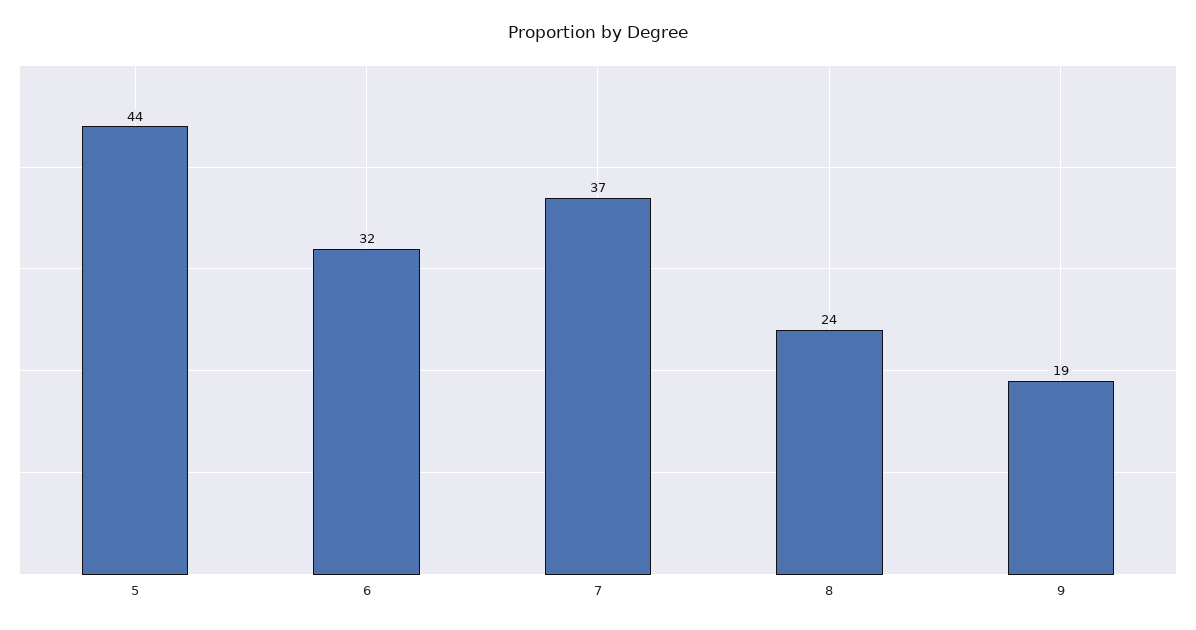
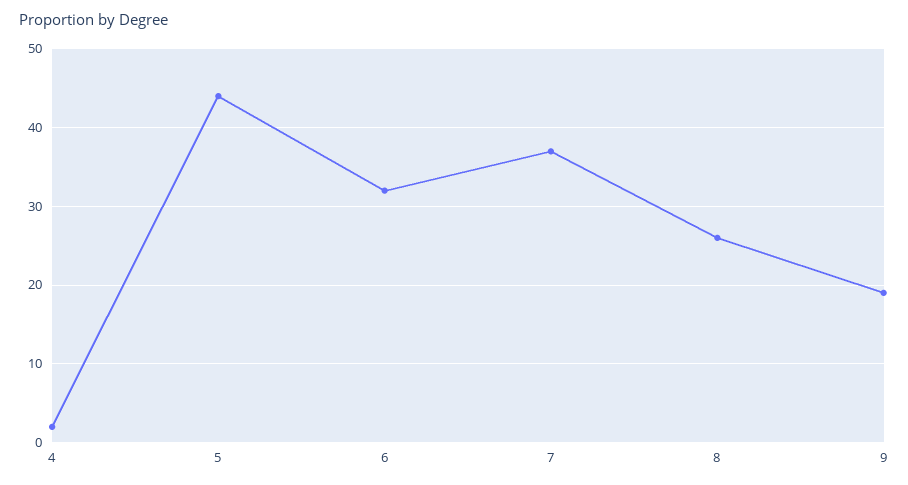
8: 24 -> 26
4: none -> 2

